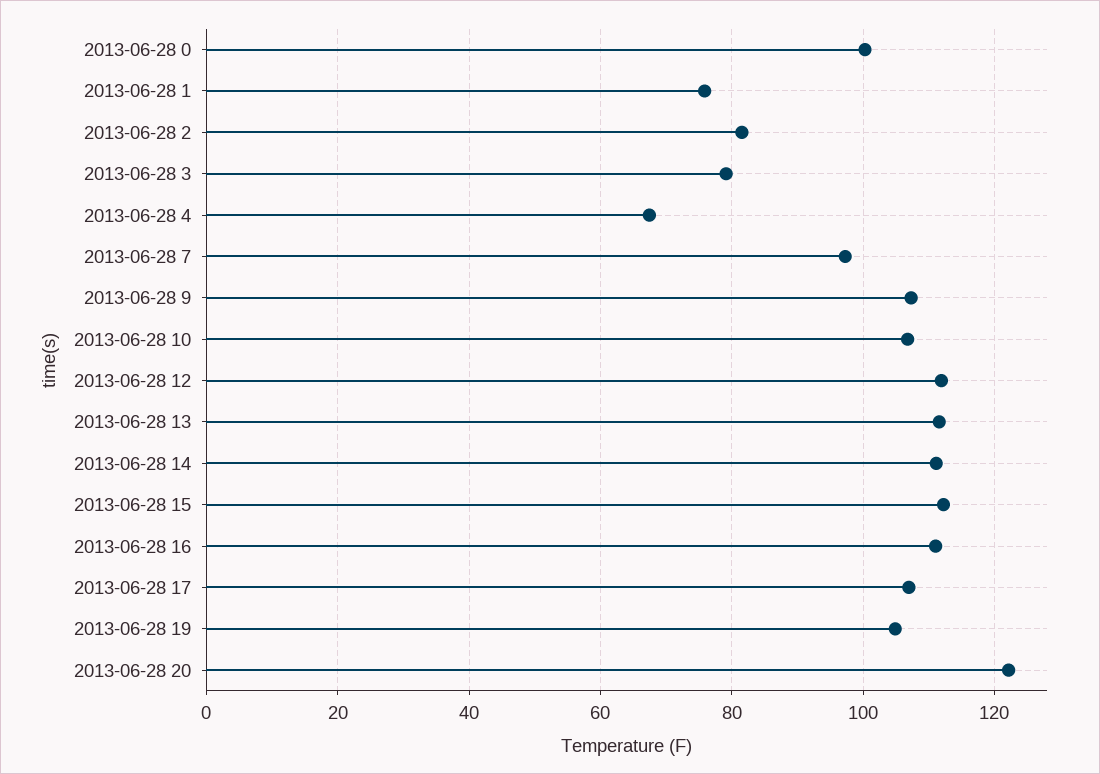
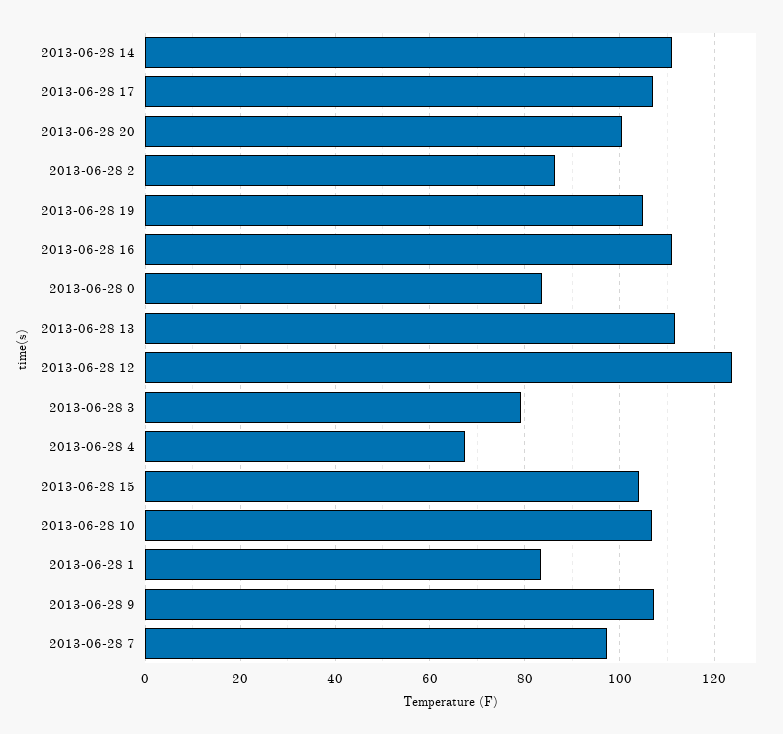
2013-06-28 0: 100 -> 84
2013-06-28 1: 76 -> 84
2013-06-28 2: 82 -> 86
2013-06-28 12: 112 -> 124
2013-06-28 15: 112 -> 104
2013-06-28 20: 122 -> 100

